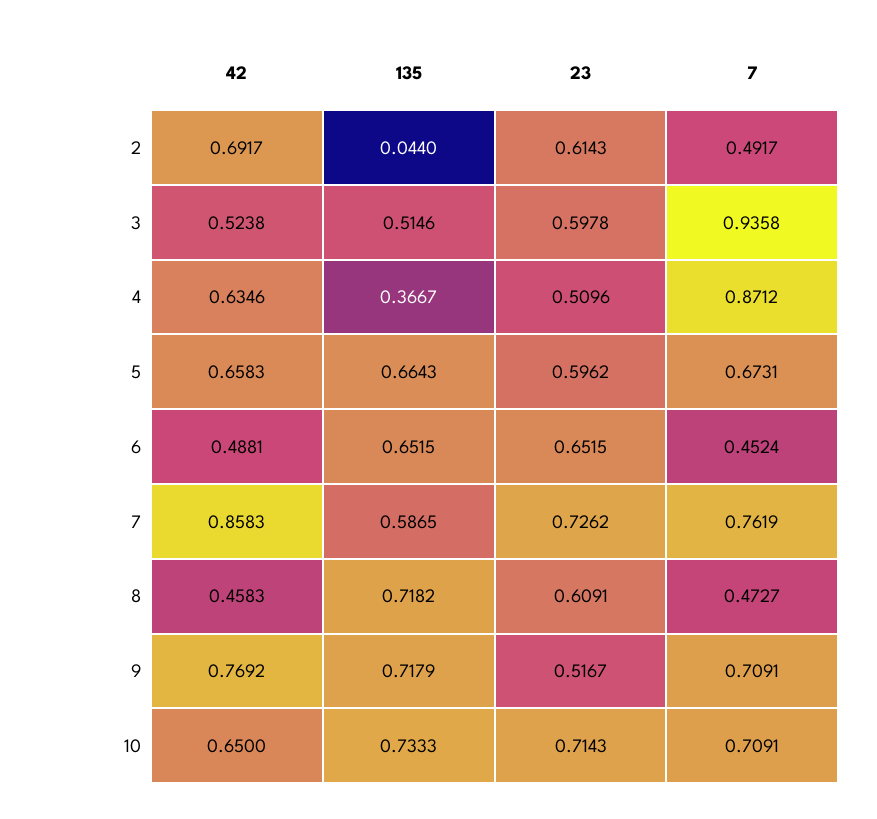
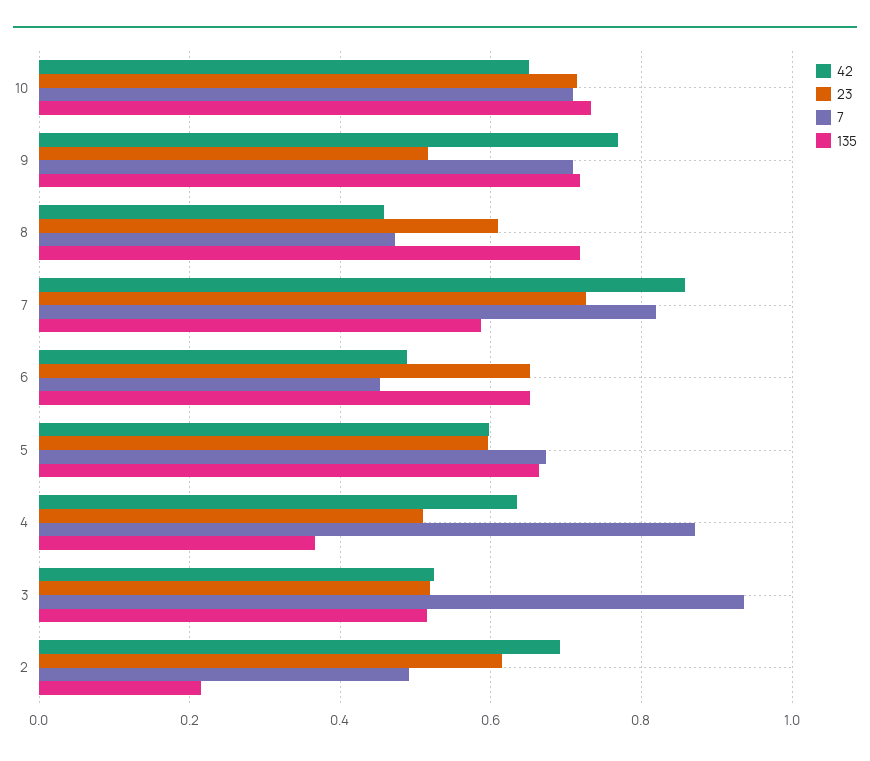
135, 2: 0.044 -> 0.22
23, 3: 0.5978 -> 0.52
42, 5: 0.6583 -> 0.6
7, 7: 0.7619 -> 0.82

